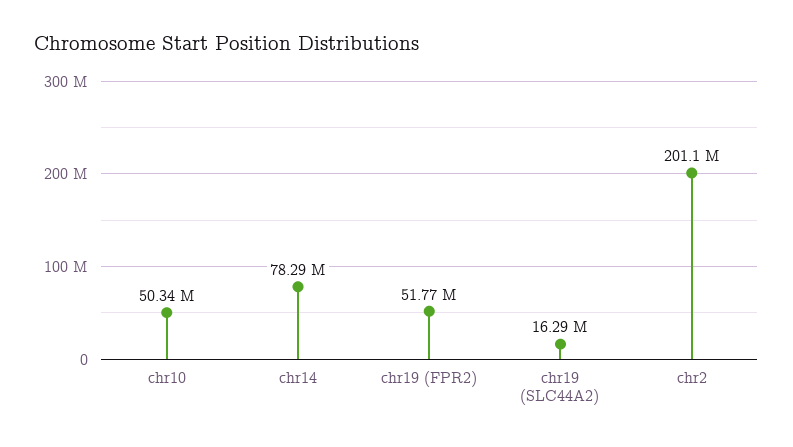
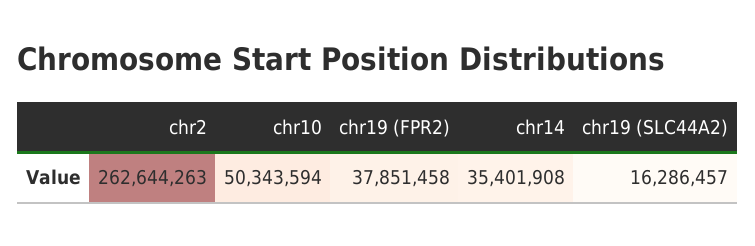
chr14: 78290000 -> 35401908
chr19 (FPR2): 51770000 -> 37851458
chr2: 201100000 -> 262644263

